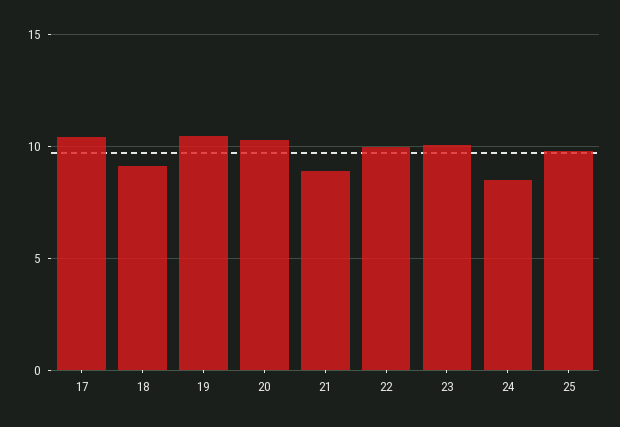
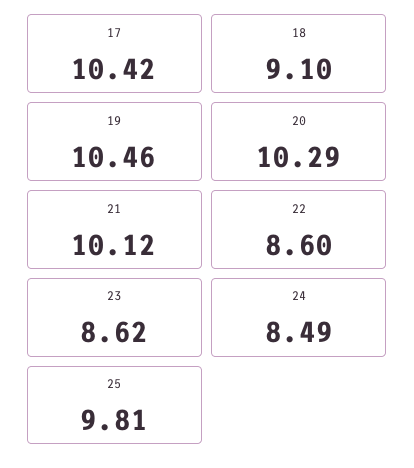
21: 9 -> 10.12
22: 10 -> 8.6
23: 10 -> 8.62

